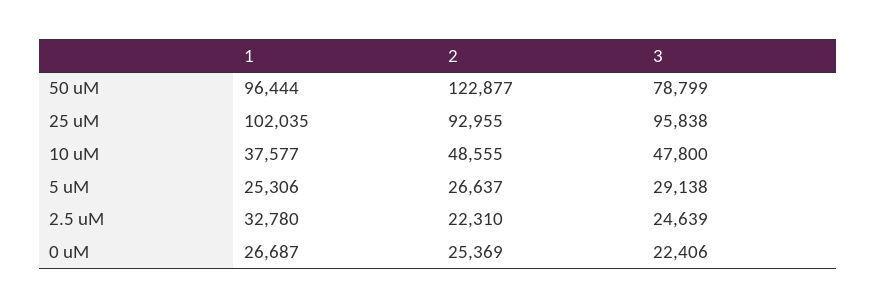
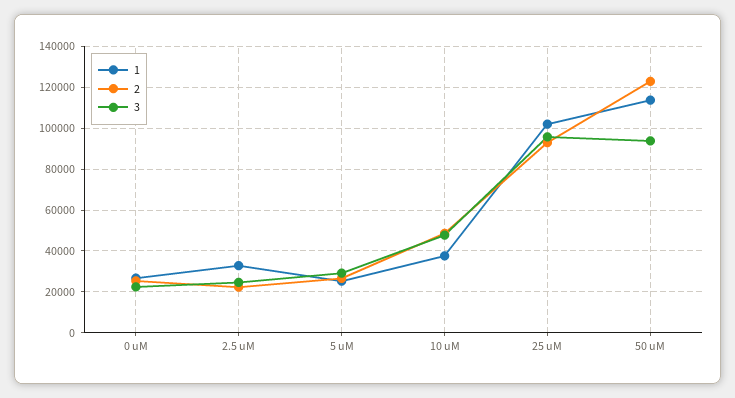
1, 50 uM: 96444 -> 115000
3, 50 uM: 78799 -> 95000

